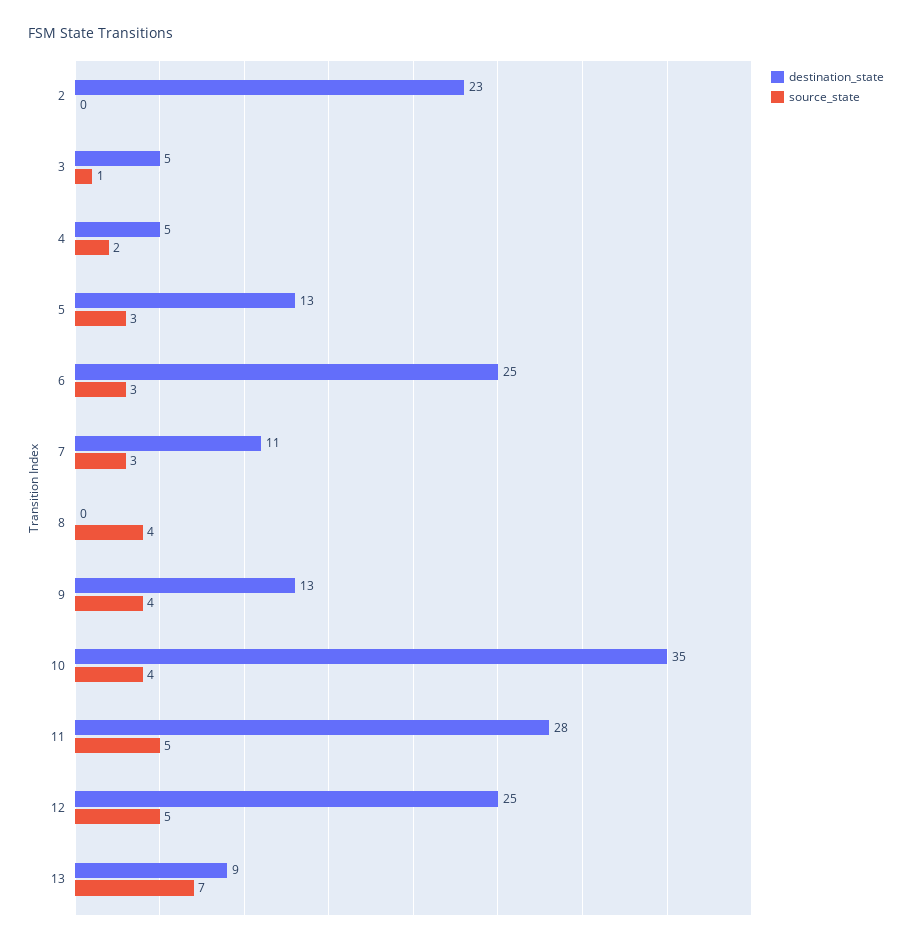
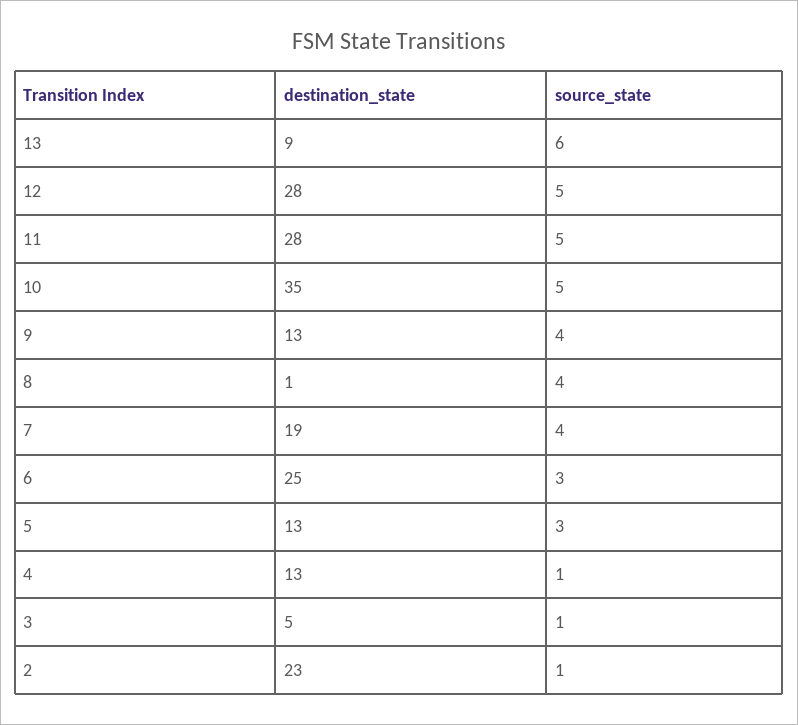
source_state, 2: 0 -> 1
destination_state, 4: 5 -> 13
source_state, 4: 2 -> 1
destination_state, 7: 11 -> 19
source_state, 7: 3 -> 4
destination_state, 8: 0 -> 1
source_state, 10: 4 -> 5
destination_state, 12: 25 -> 28
source_state, 13: 7 -> 6

